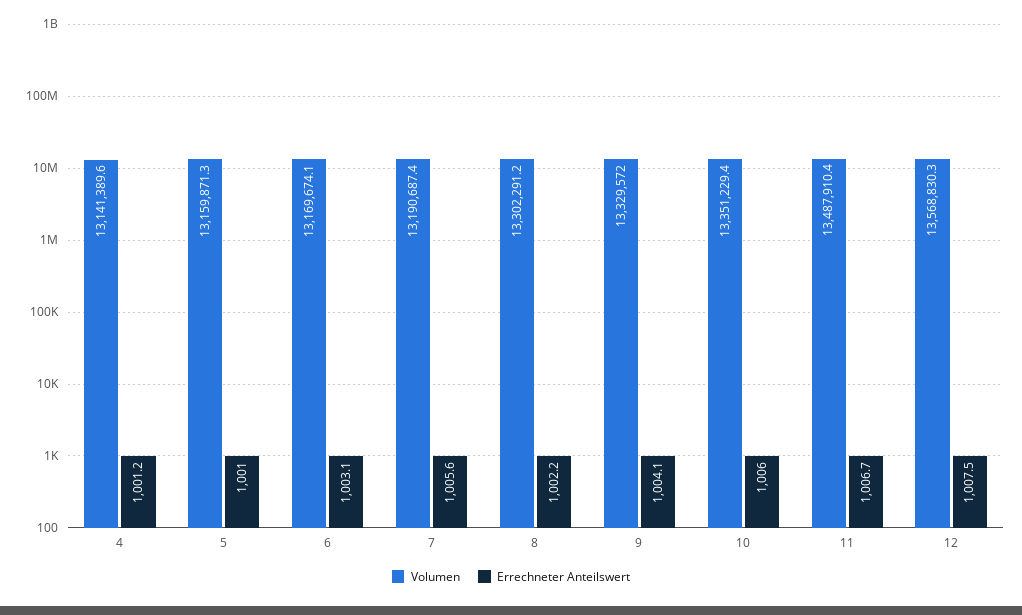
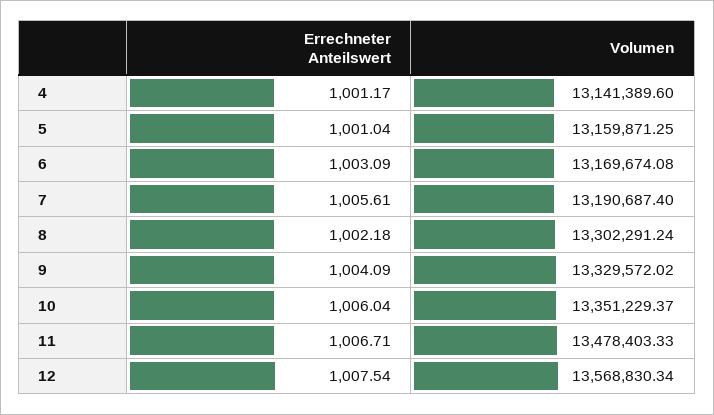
Volumen, 11: 13487910.4 -> 13478403.33

